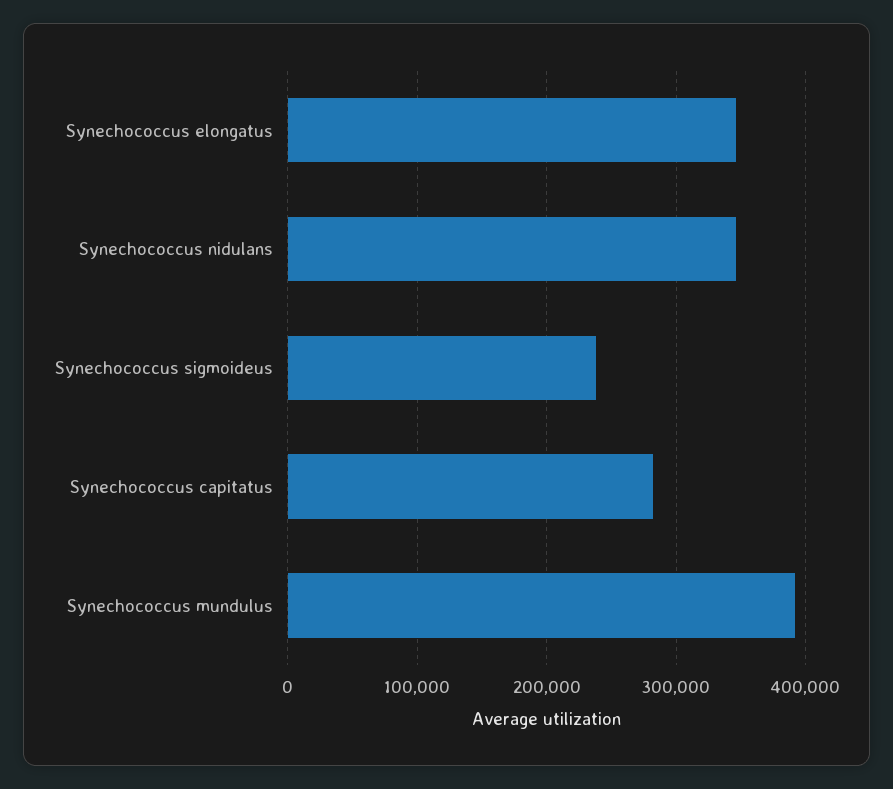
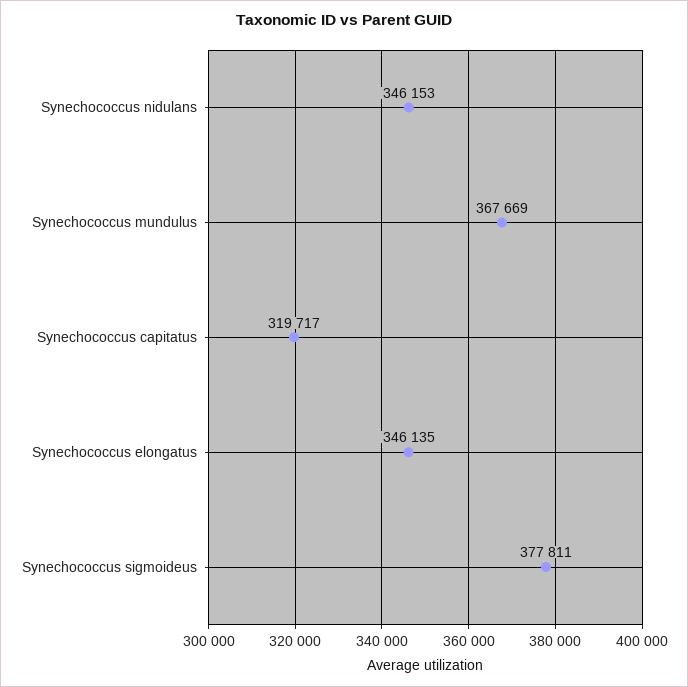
Synechococcus sigmoideus: 240000 -> 377811
Synechococcus capitatus: 280000 -> 319717
Synechococcus mundulus: 390000 -> 367669

